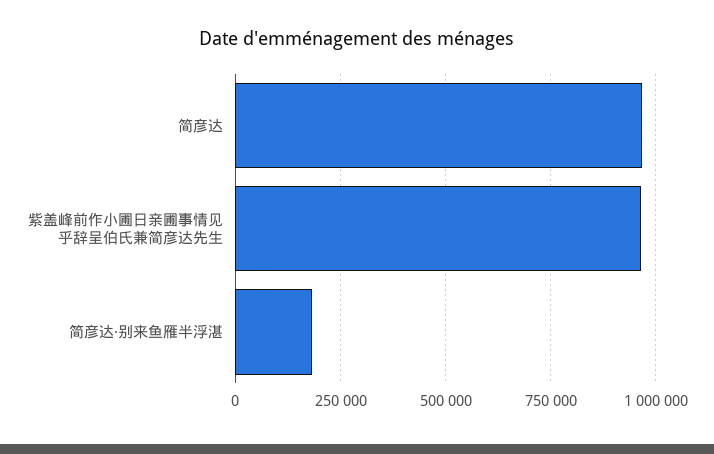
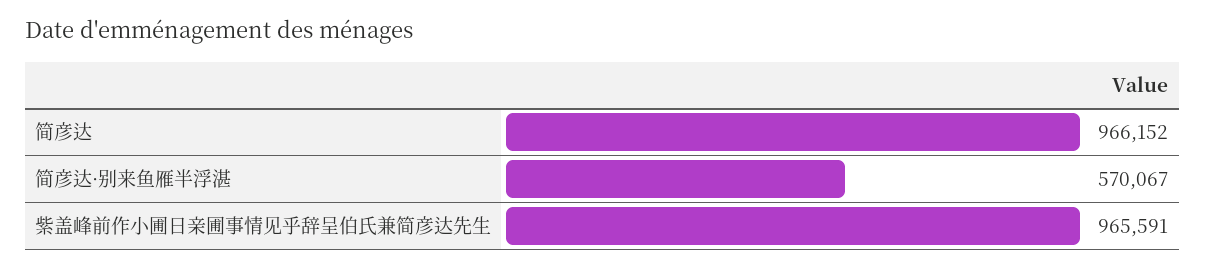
简彦达·别来鱼雁半浮湛: 175000 -> 570067

